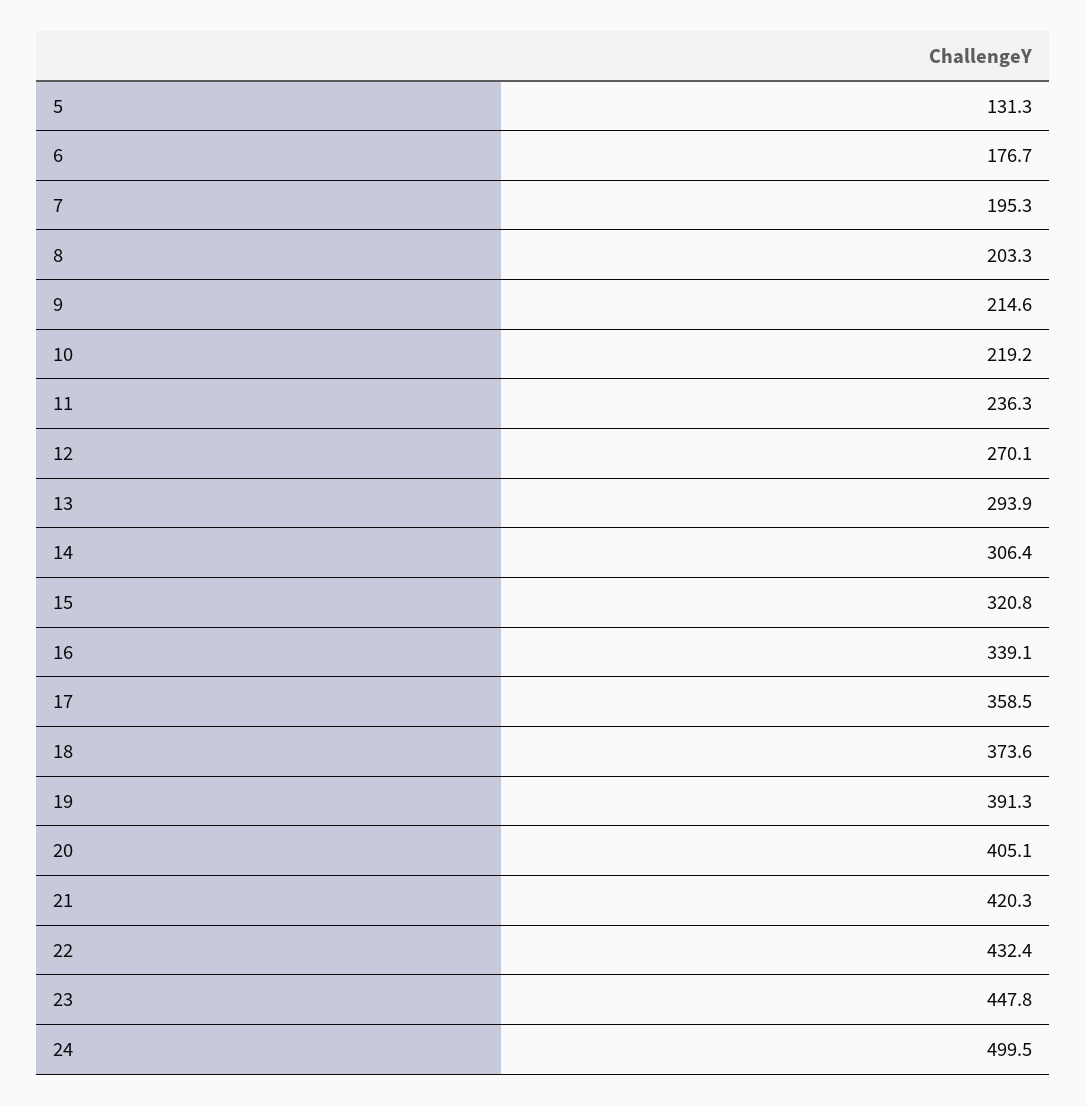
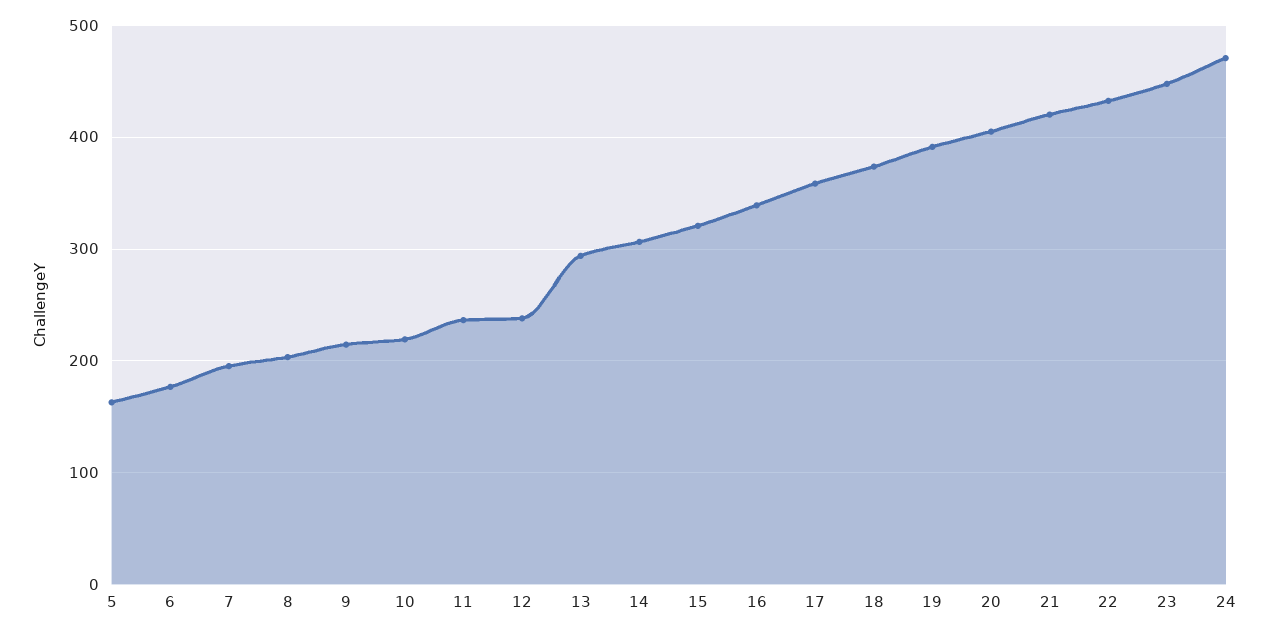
5: 131.3 -> 160
12: 270.1 -> 240
24: 499.5 -> 470

